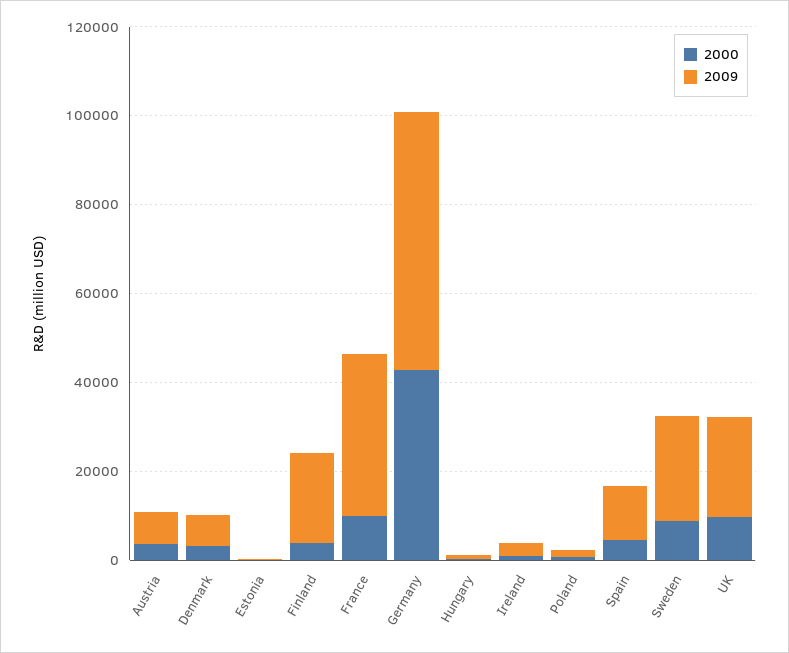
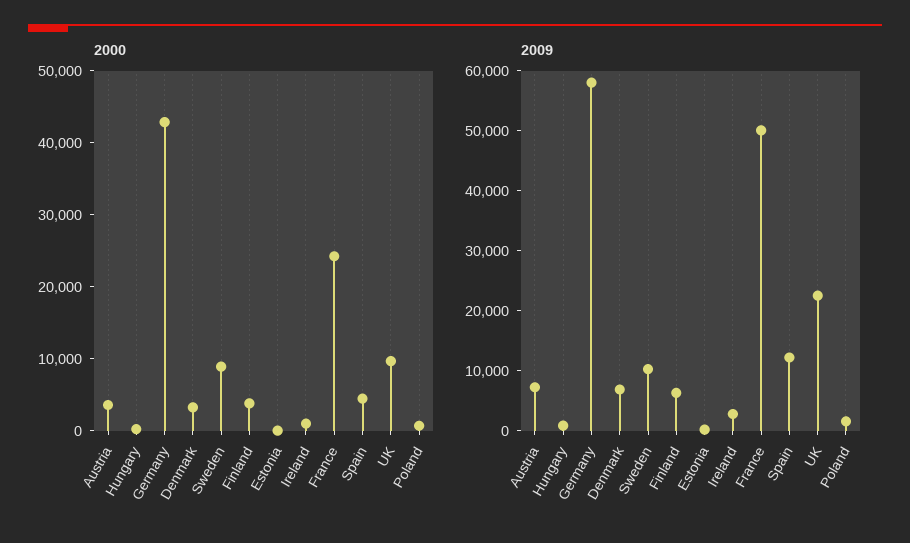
2009, Finland: 20000 -> 6000
2000, France: 10000 -> 24000
2009, France: 35000 -> 50000
2009, Sweden: 25000 -> 10000

